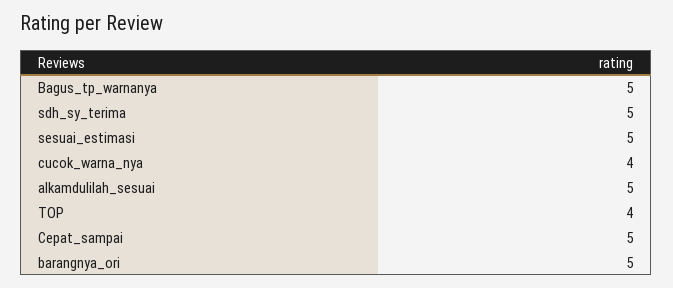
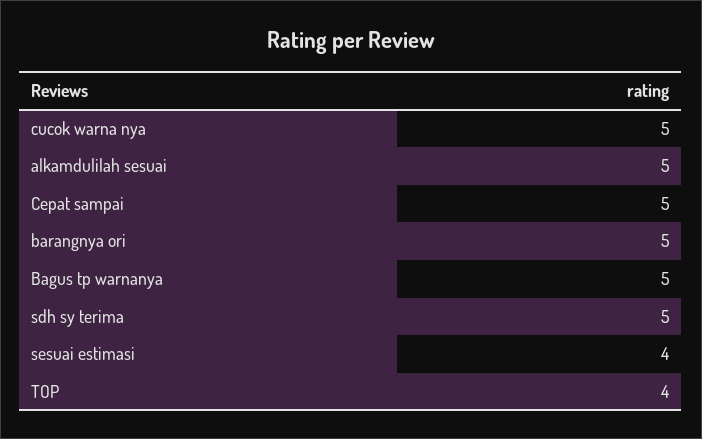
sesuai_estimasi: 5 -> 4
cucok_warna_nya: 4 -> 5

